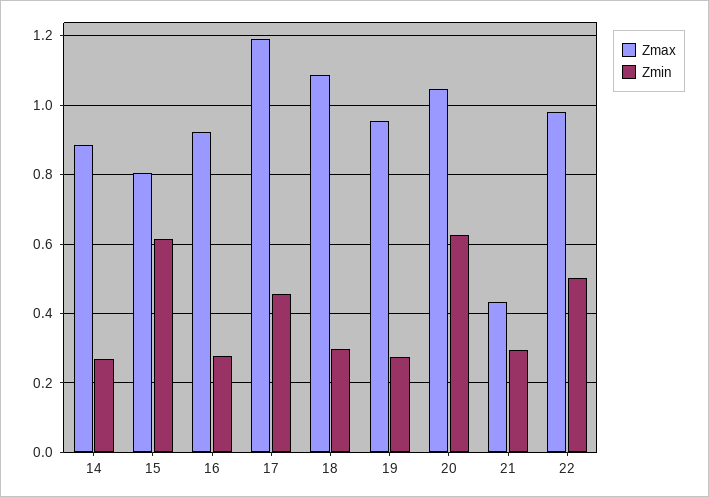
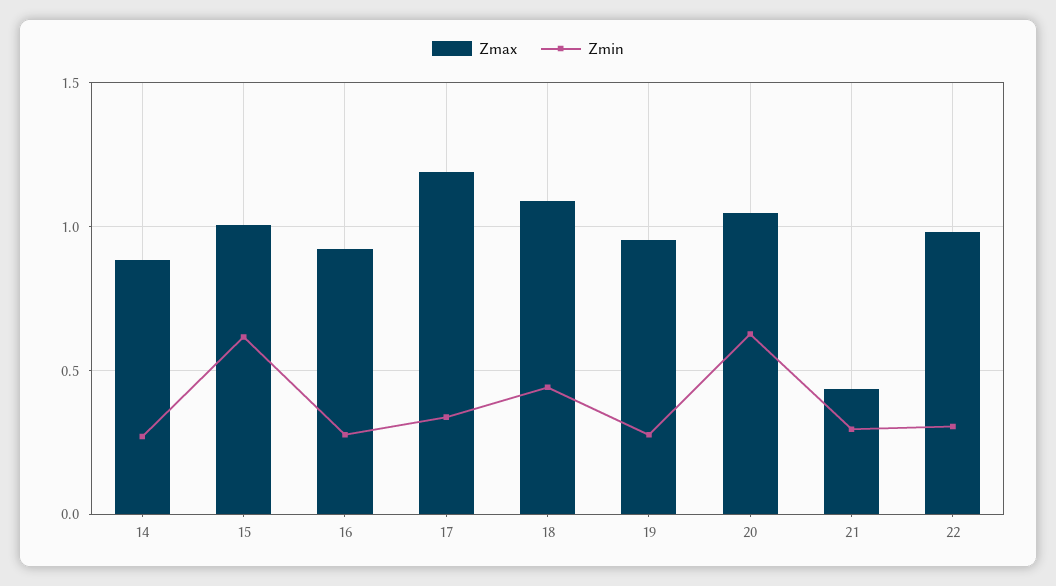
Zmax, 15: 0.8 -> 1
Zmin, 17: 0.46 -> 0.35
Zmin, 18: 0.3 -> 0.45
Zmin, 22: 0.5 -> 0.3

